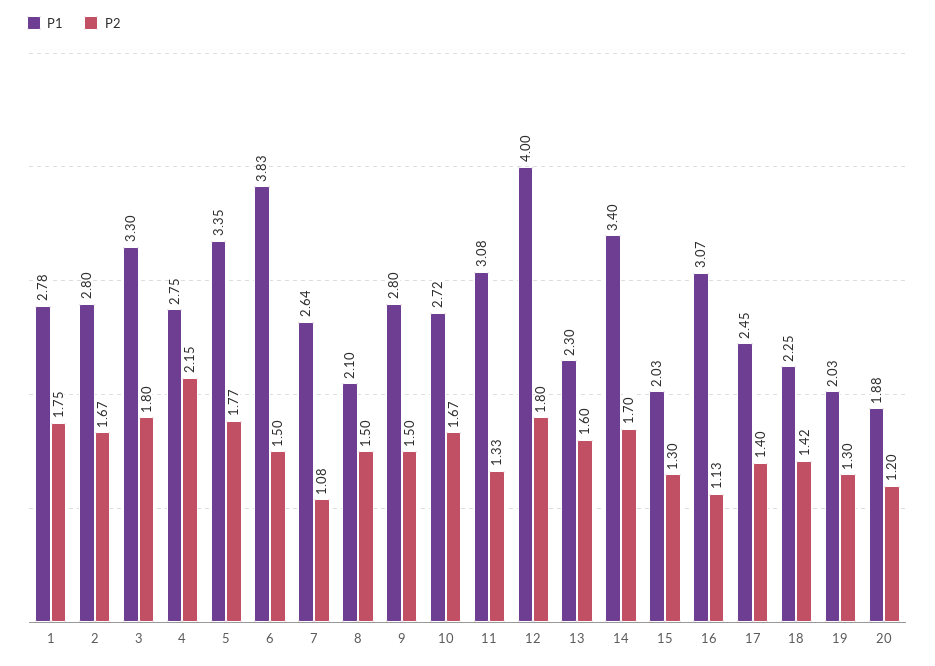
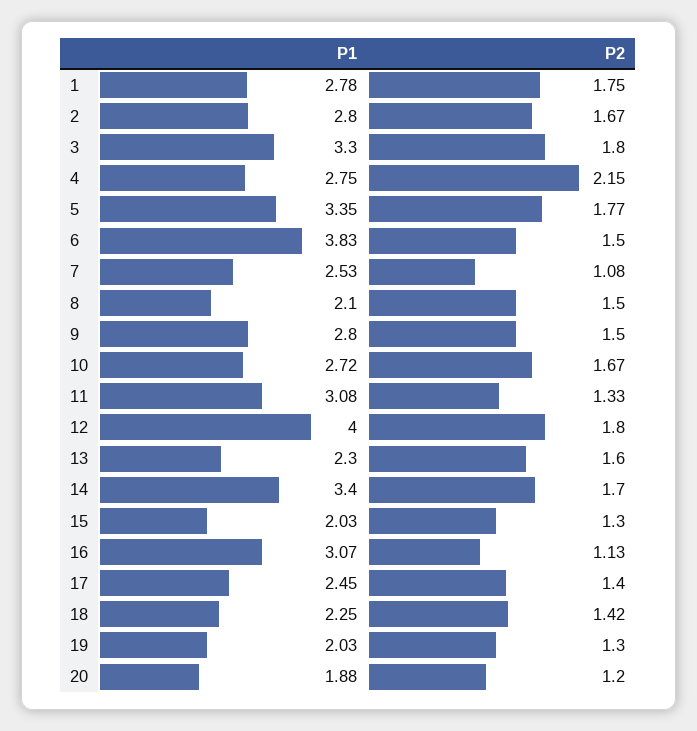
P1, 7: 2.64 -> 2.53

